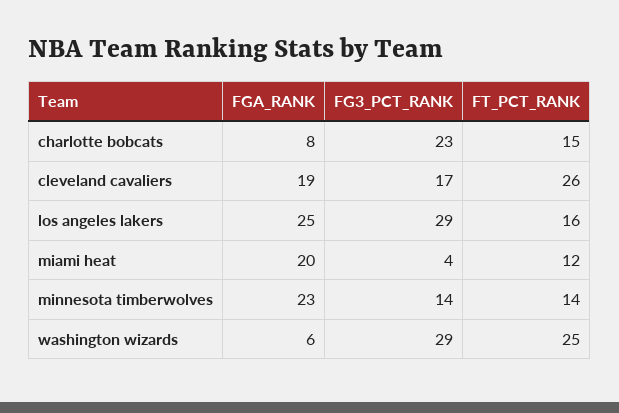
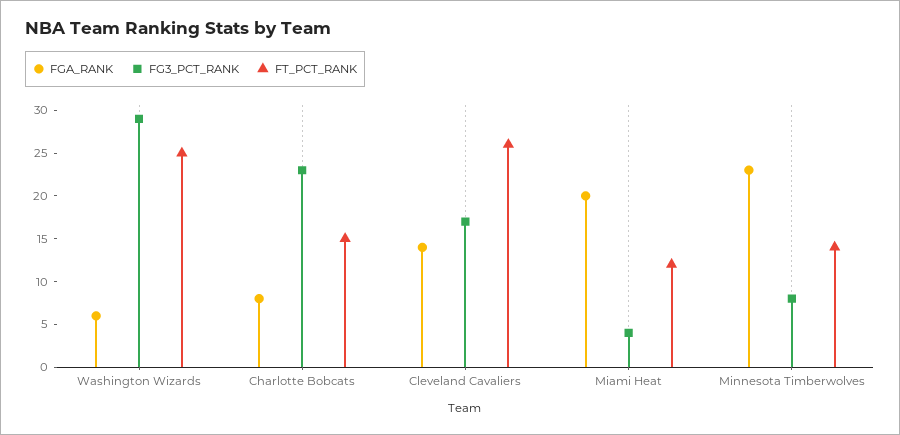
FGA_RANK, cleveland cavaliers: 19 -> 14
FGA_RANK, los angeles lakers: 25 -> none
FG3_PCT_RANK, los angeles lakers: 29 -> none
FT_PCT_RANK, los angeles lakers: 16 -> none
FG3_PCT_RANK, minnesota timberwolves: 14 -> 8

